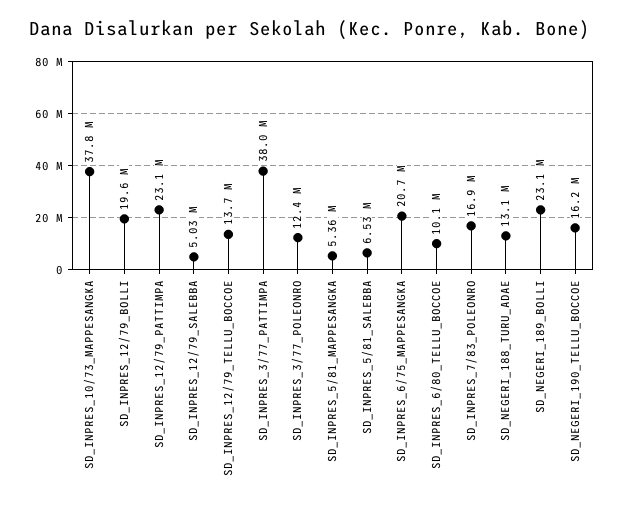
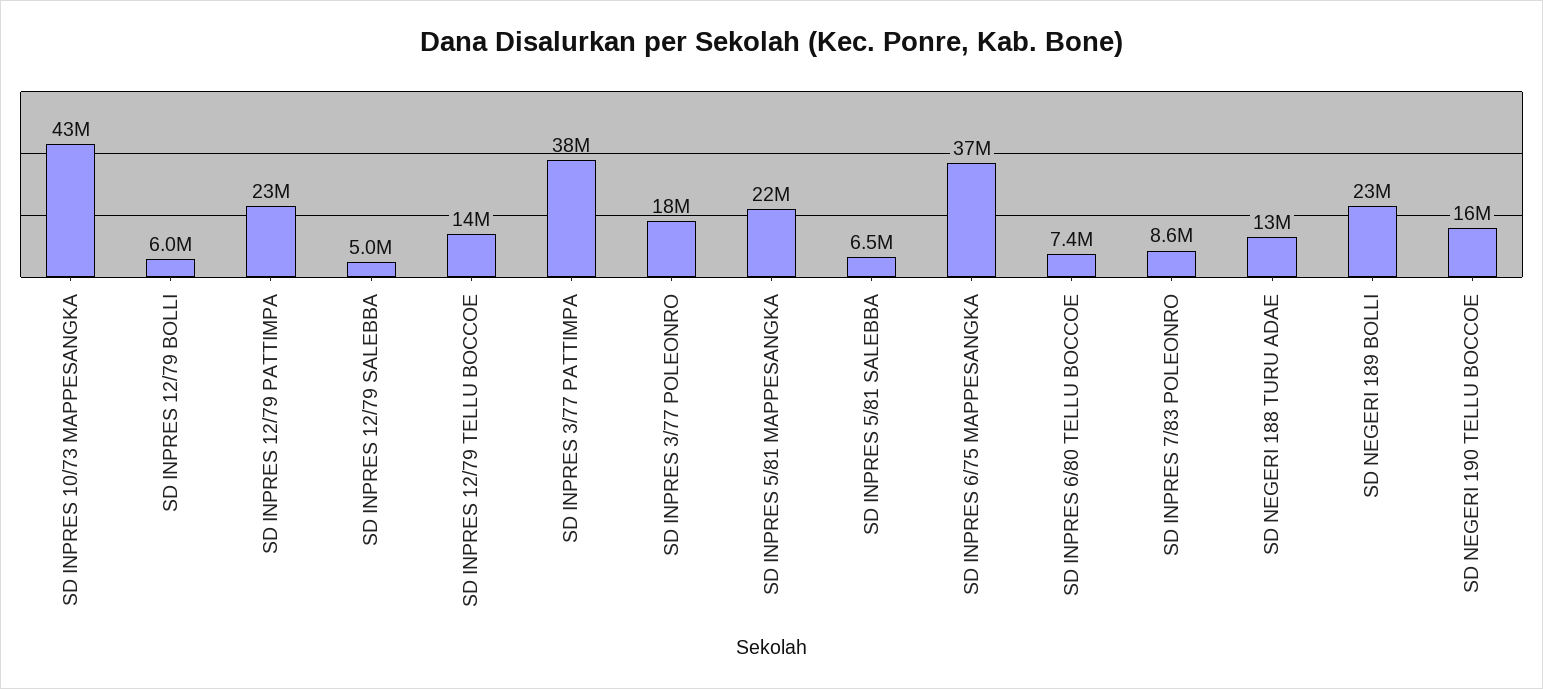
SD_INPRES_10/73_MAPPESANGKA: 37800000 -> 43000000
SD_INPRES_12/79_BOLLI: 19600000 -> 6000000
SD_INPRES_3/77_POLEONRO: 12400000 -> 18000000
SD_INPRES_5/81_MAPPESANGKA: 5360000 -> 22000000
SD_INPRES_6/75_MAPPESANGKA: 20700000 -> 37000000
SD_INPRES_6/80_TELLU_BOCCOE: 10100000 -> 7400000
SD_INPRES_7/83_POLEONRO: 16900000 -> 8600000

